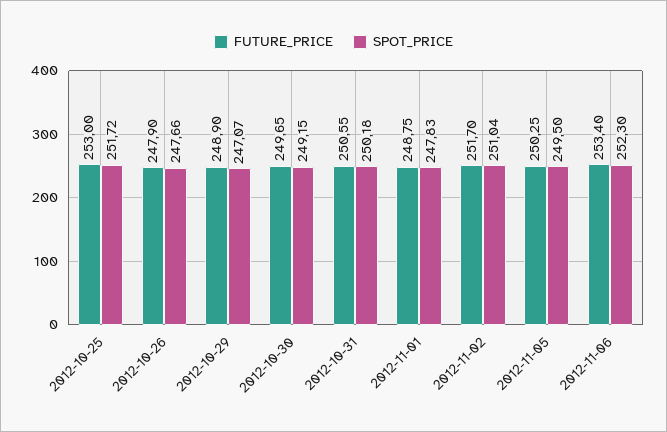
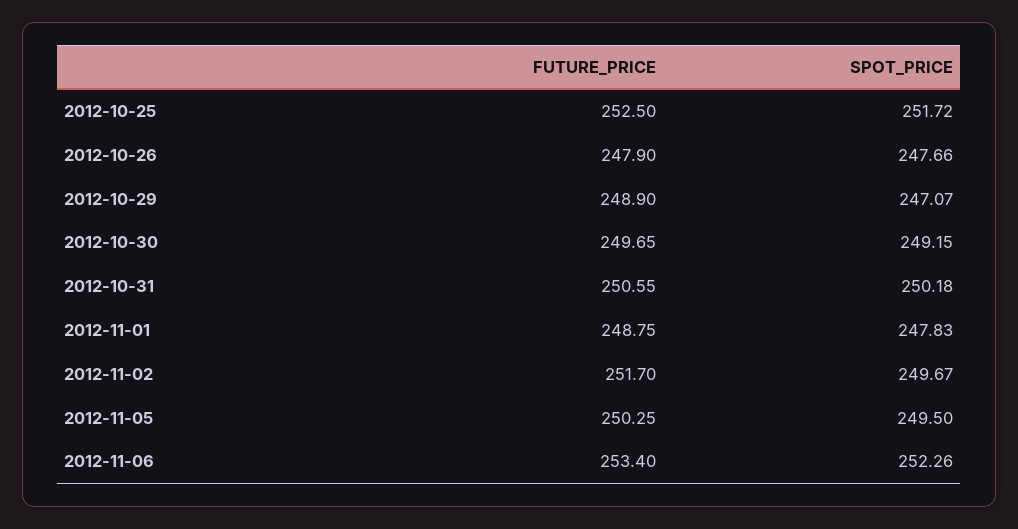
FUTURE_PRICE, 2012-10-25: 253 -> 252.5
SPOT_PRICE, 2012-11-02: 251.04 -> 249.67
SPOT_PRICE, 2012-11-06: 252.3 -> 252.26

